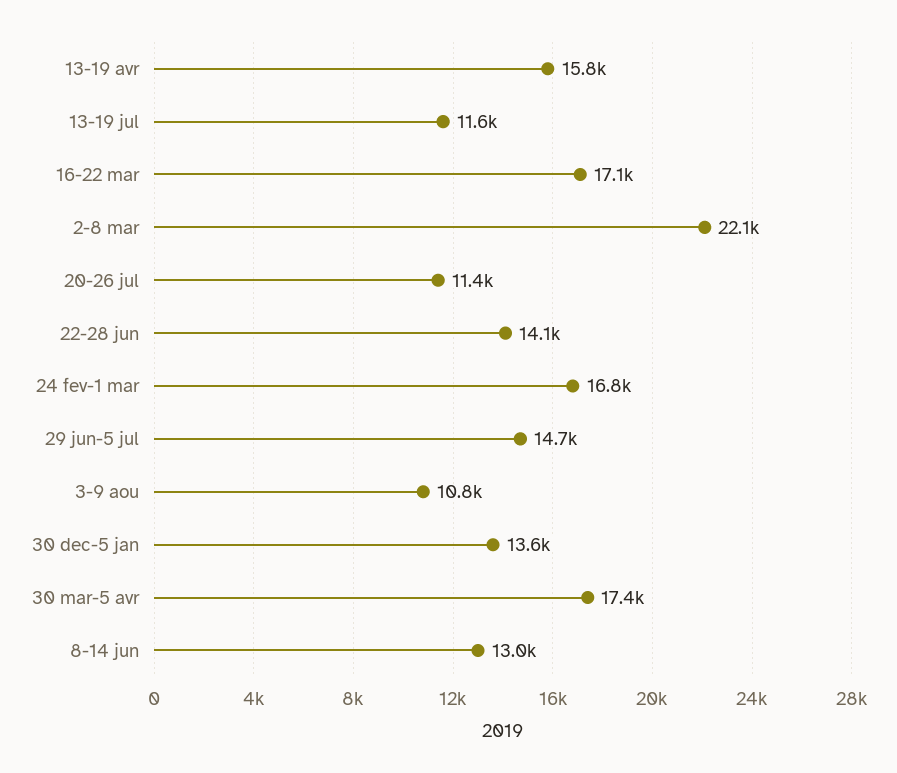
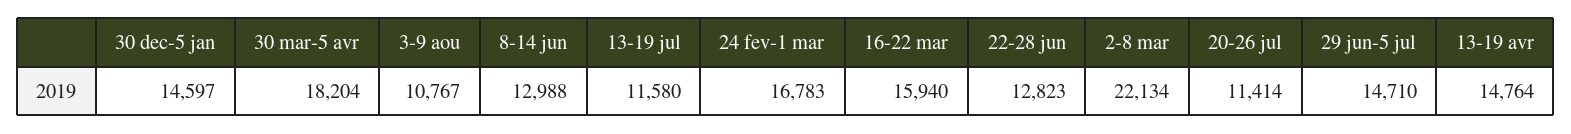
13-19 avr: 15800 -> 14764
16-22 mar: 17100 -> 15940
22-28 jun: 14100 -> 12823
30 dec-5 jan: 13600 -> 14597
30 mar-5 avr: 17400 -> 18204

